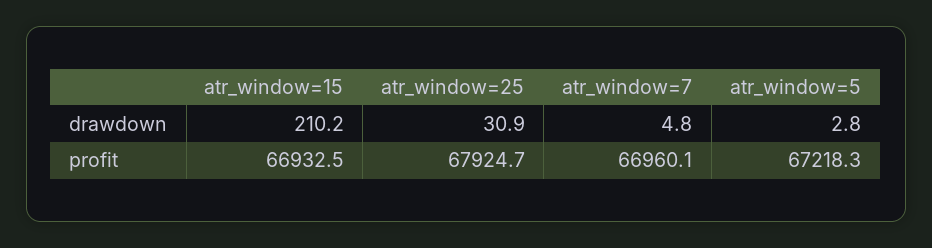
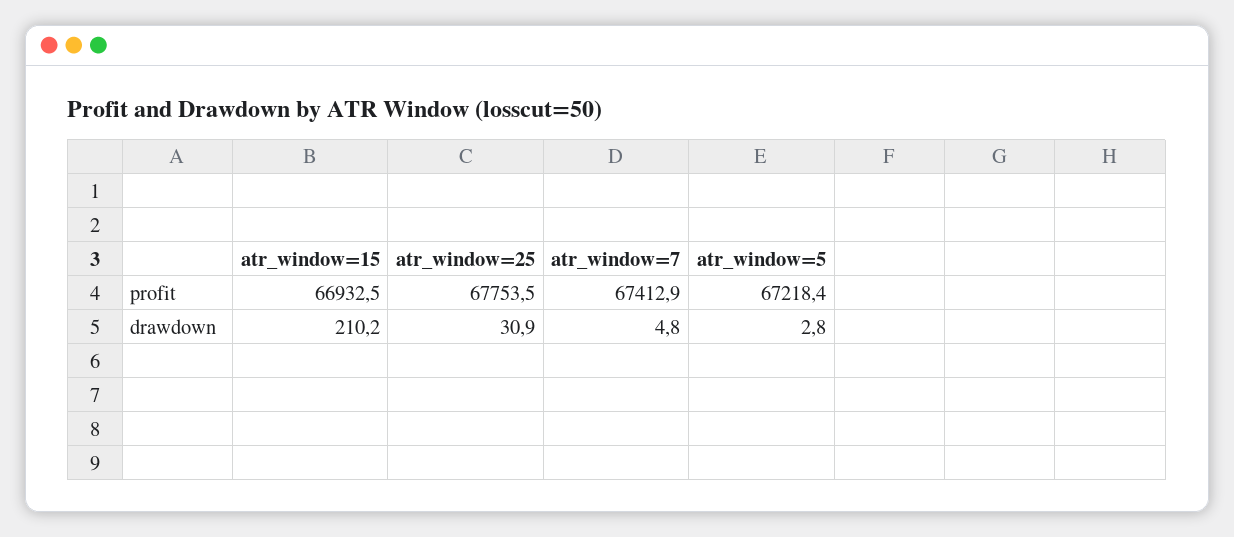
atr_window=25, profit: 67924.7 -> 67753.5
atr_window=7, profit: 66960.1 -> 67412.9
atr_window=5, profit: 67218.3 -> 67218.4

